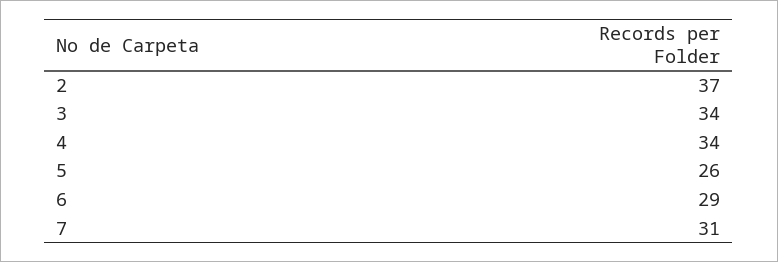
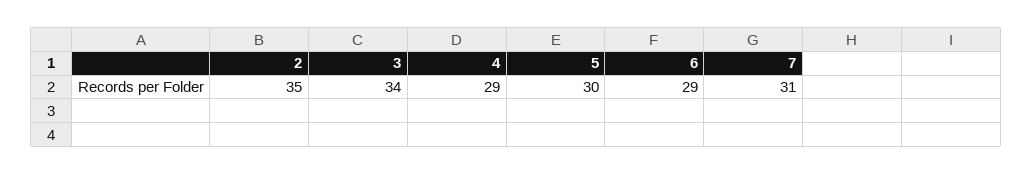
2: 37 -> 35
4: 34 -> 29
5: 26 -> 30

